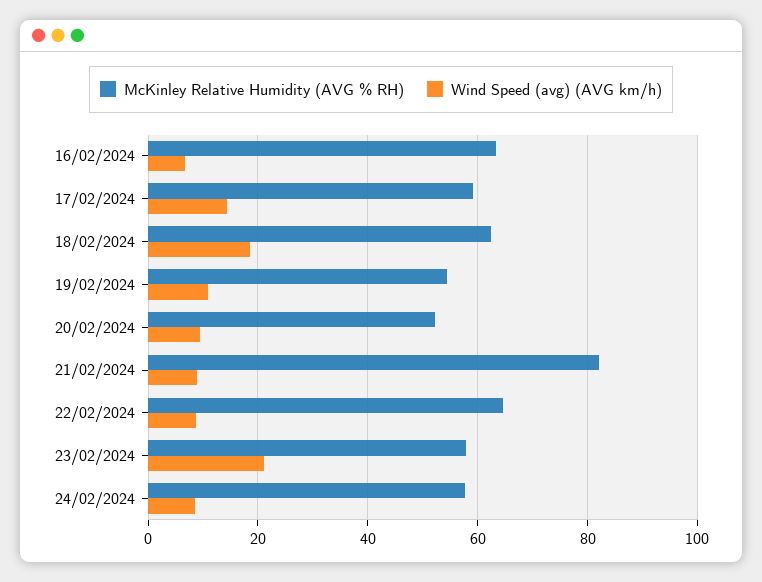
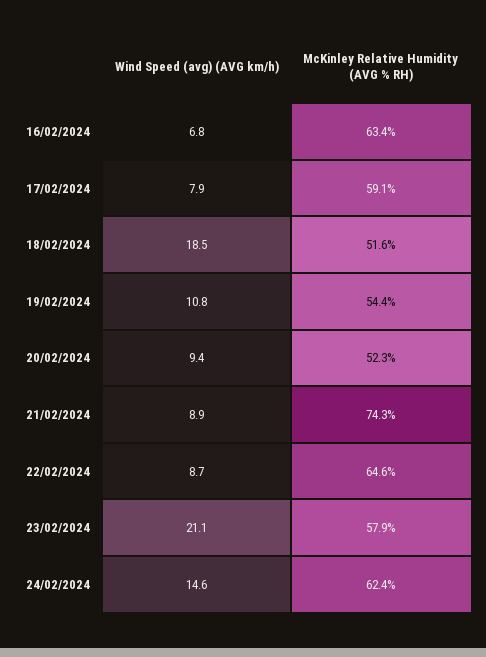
Wind Speed (avg) (AVG km/h), 17/02/2024: 14 -> 7.9
McKinley Relative Humidity (AVG % RH), 18/02/2024: 62 -> 51.6
McKinley Relative Humidity (AVG % RH), 21/02/2024: 82 -> 74.3
McKinley Relative Humidity (AVG % RH), 24/02/2024: 58 -> 62.4
Wind Speed (avg) (AVG km/h), 24/02/2024: 8 -> 14.6

